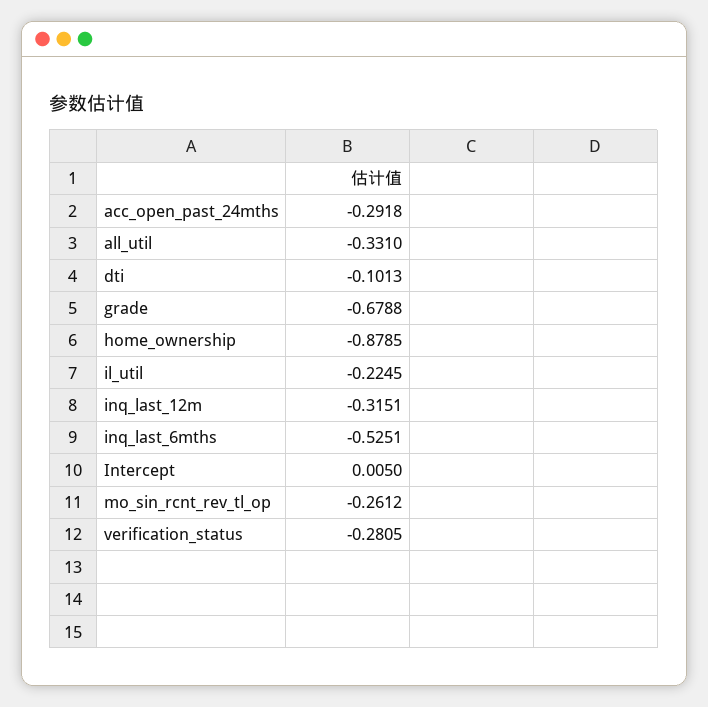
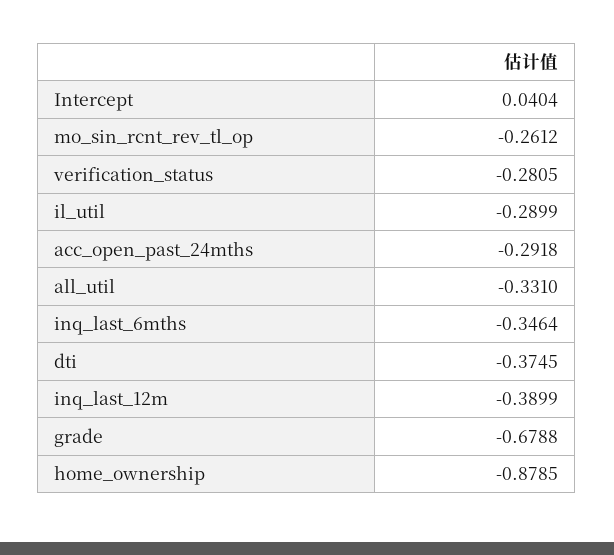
dti: -0.1013 -> -0.3745
il_util: -0.2245 -> -0.2899
inq_last_12m: -0.3151 -> -0.3899
inq_last_6mths: -0.5251 -> -0.3464
Intercept: 0.005 -> 0.0404

